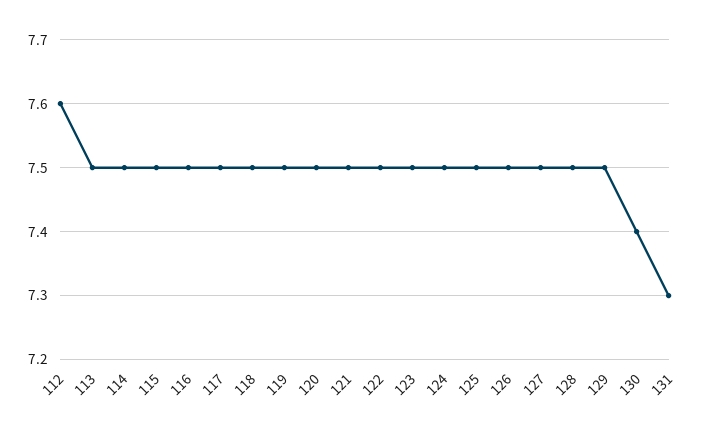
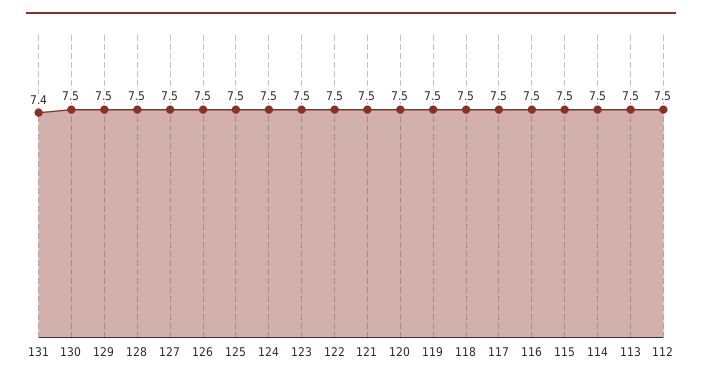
112: 7.6 -> 7.5
130: 7.4 -> 7.5
131: 7.3 -> 7.4

